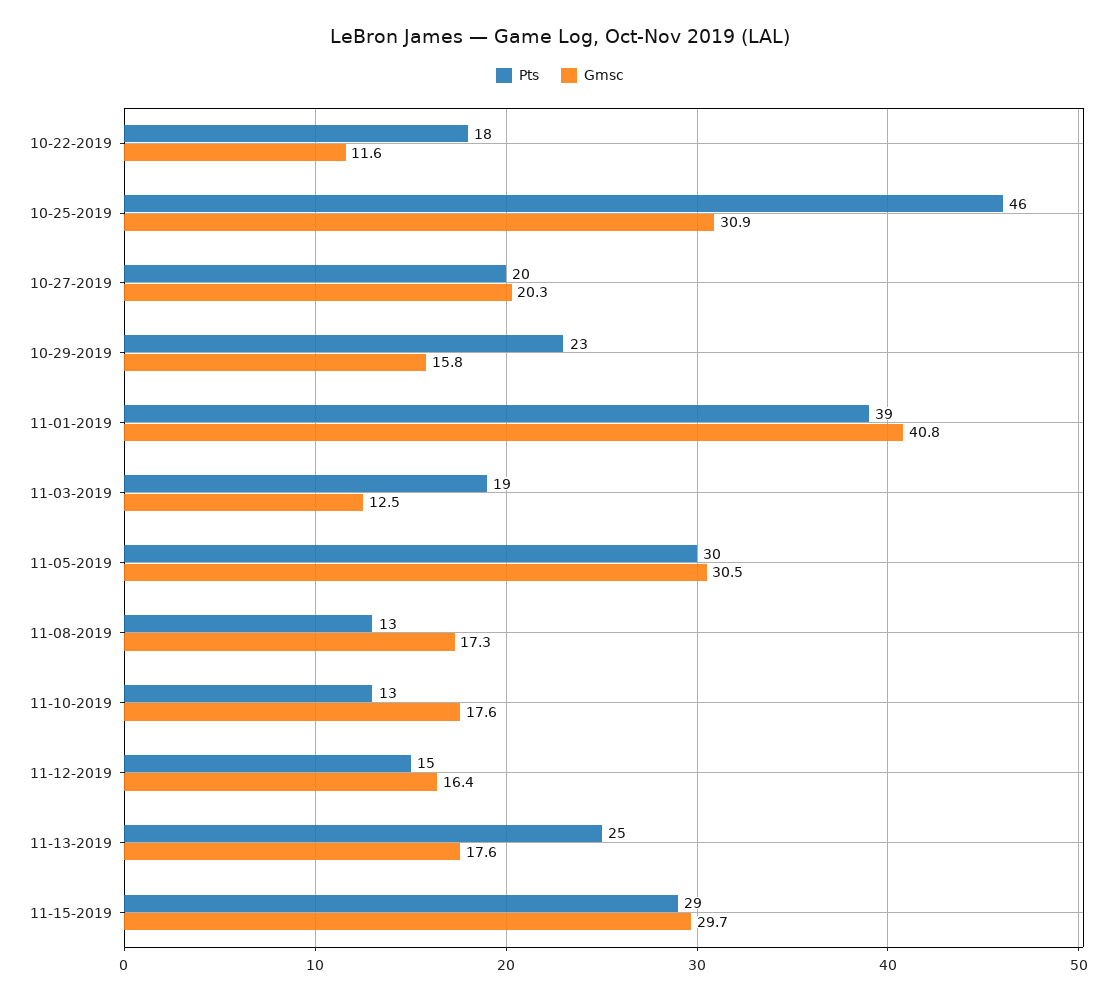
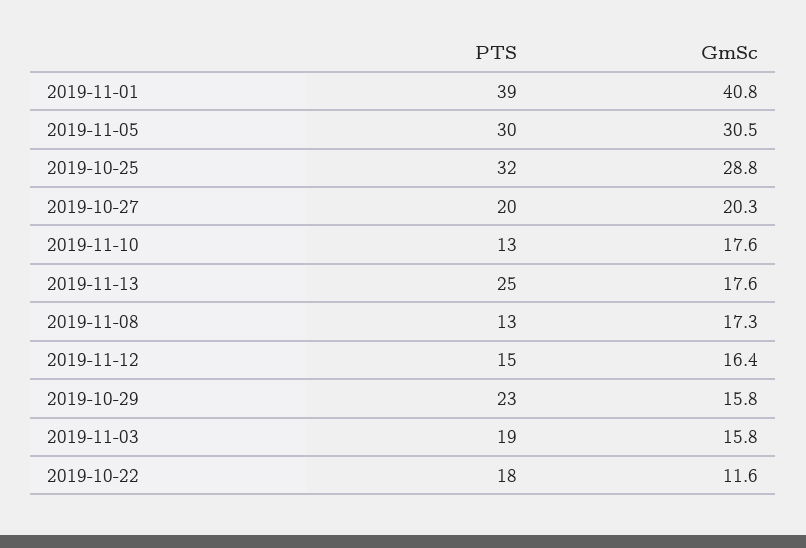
Pts, 10-25-2019: 46 -> 32
Gmsc, 10-25-2019: 30.9 -> 28.8
Gmsc, 11-03-2019: 12.5 -> 15.8
Pts, 11-15-2019: 29 -> none
Gmsc, 11-15-2019: 29.7 -> none

